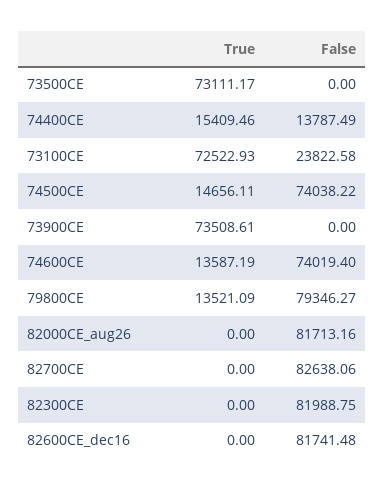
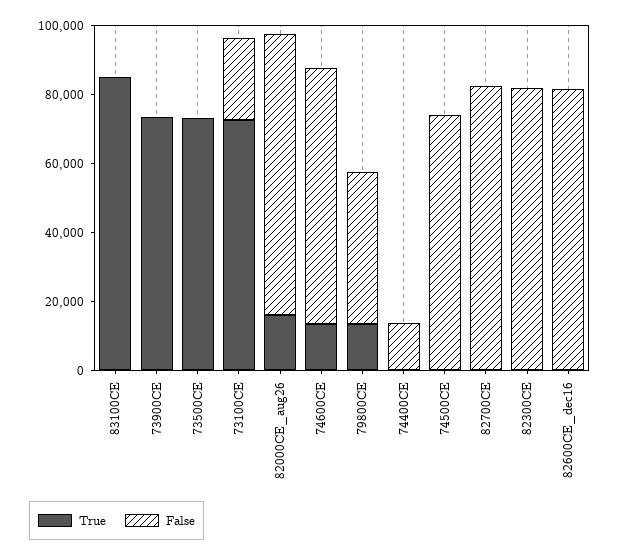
True, 74400CE: 15409.46 -> 0
True, 74500CE: 14656.11 -> 0
False, 79800CE: 79346.27 -> 45000
True, 82000CE_aug26: 0 -> 15000
True, 83100CE: none -> 85000
False, 83100CE: none -> 0

